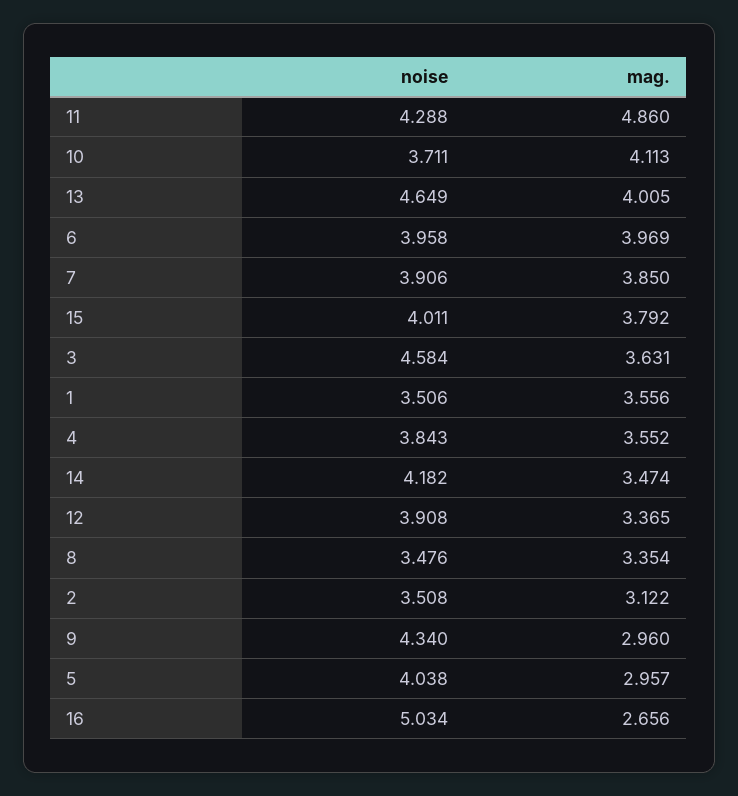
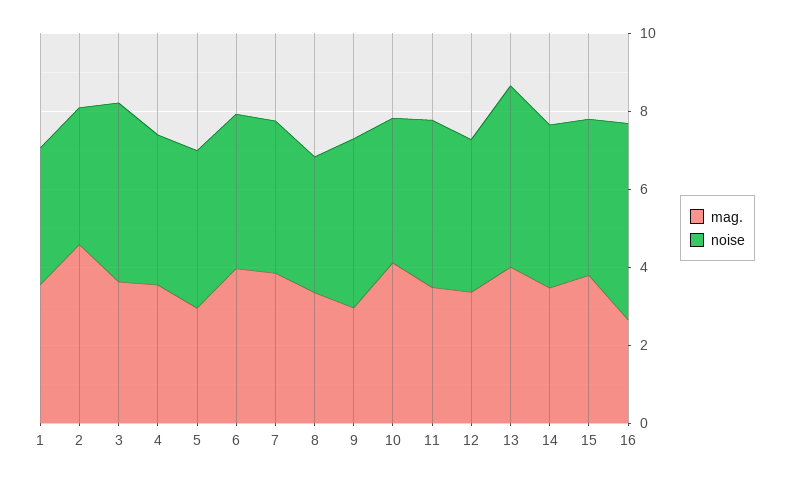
mag., 11: 4.86 -> 3.5
mag., 2: 3.122 -> 4.5

